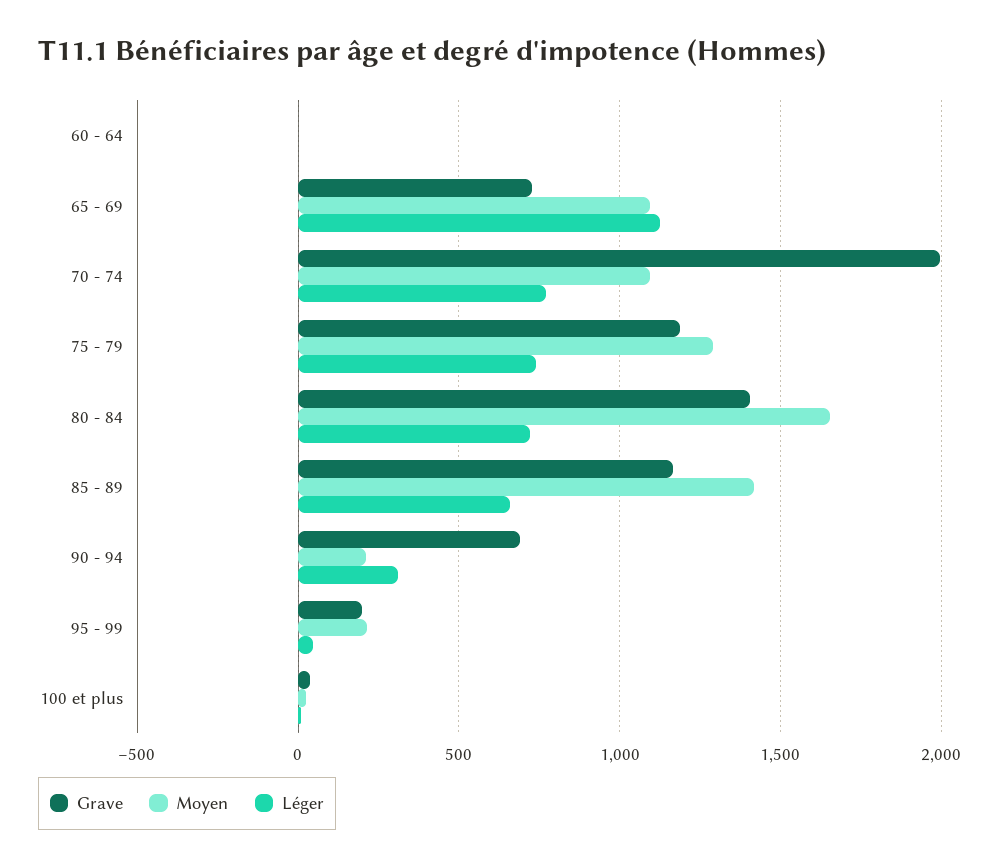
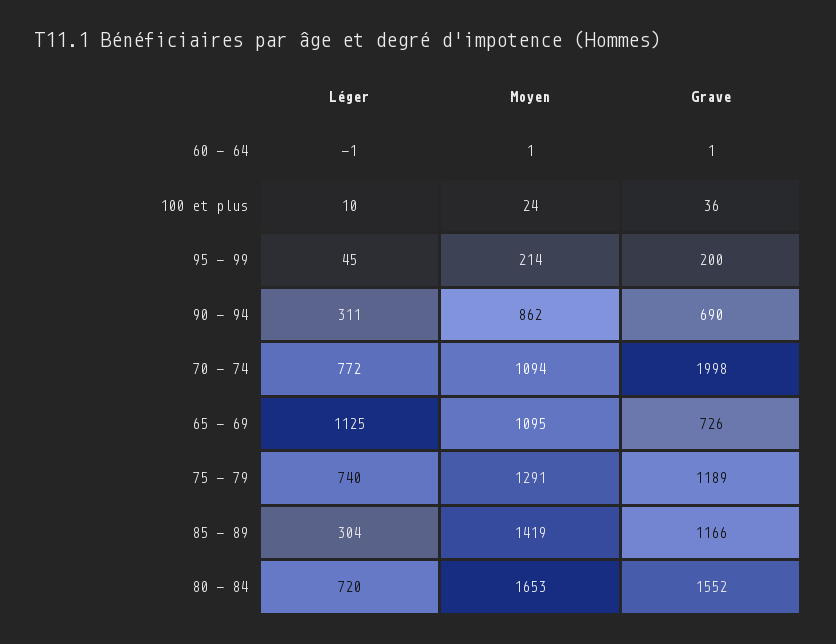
Grave, 80 - 84: 1400 -> 1552
Léger, 85 - 89: 650 -> 304
Moyen, 90 - 94: 200 -> 862

